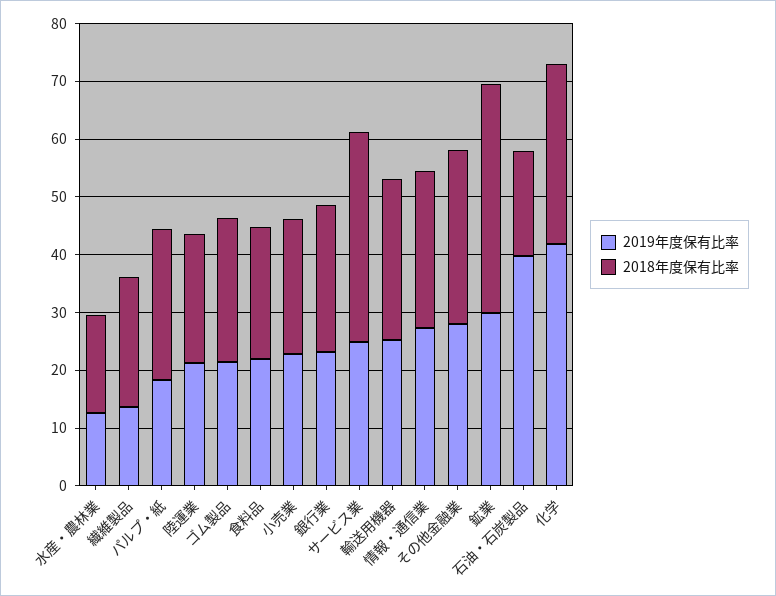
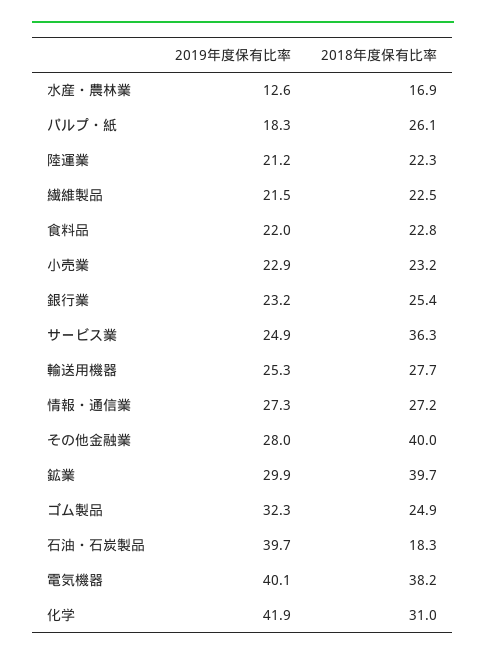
2019年度保有比率, 繊維製品: 14 -> 21.5
2019年度保有比率, ゴム製品: 22 -> 32.3
2018年度保有比率, その他金融業: 30 -> 40
2019年度保有比率, 電気機器: none -> 40.1
2018年度保有比率, 電気機器: none -> 38.2

